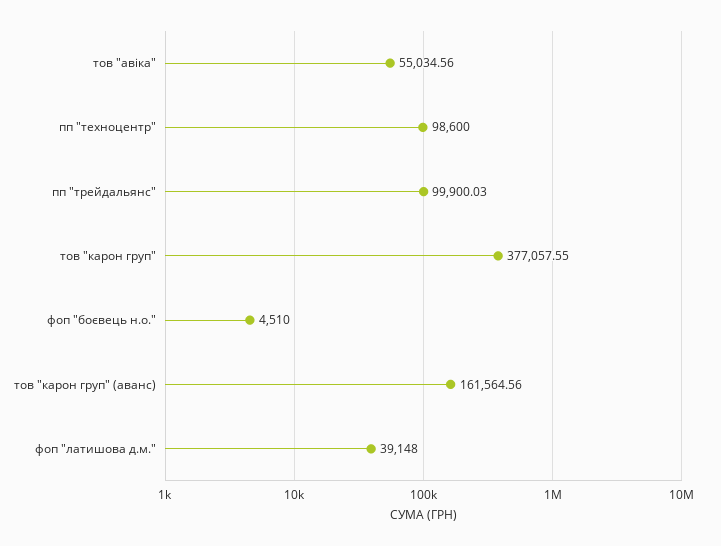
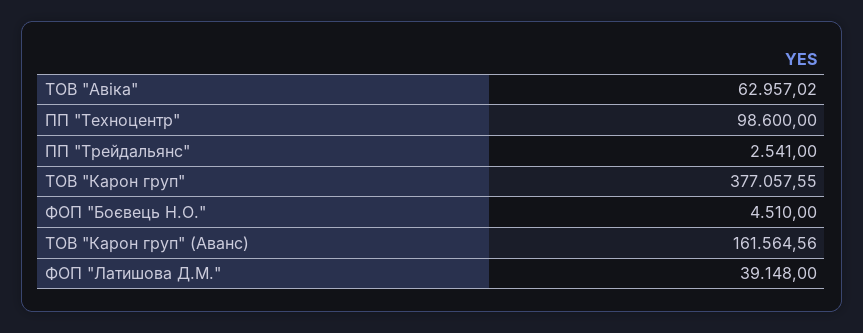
тов "авіка": 55034.56 -> 62957.02
пп "трейдальянс": 99900.03 -> 2541

